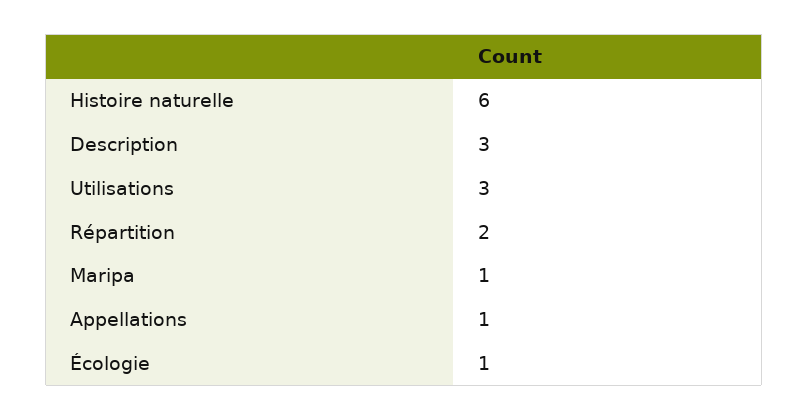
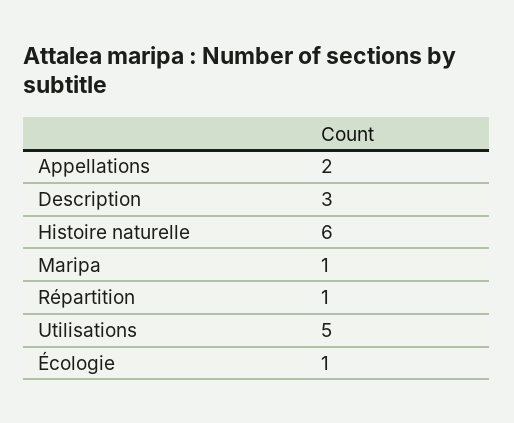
Utilisations: 3 -> 5
Répartition: 2 -> 1
Appellations: 1 -> 2

